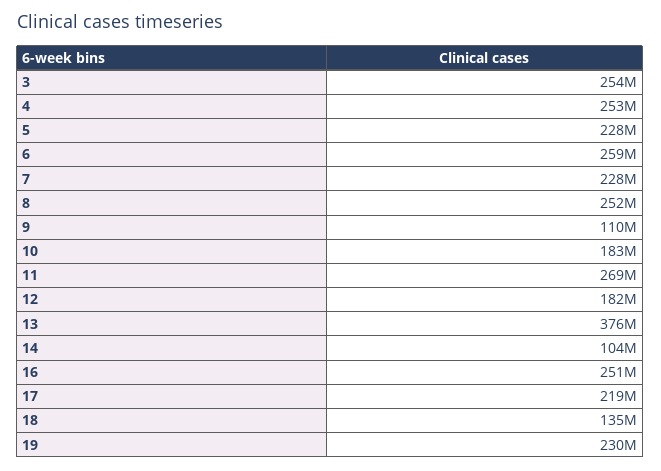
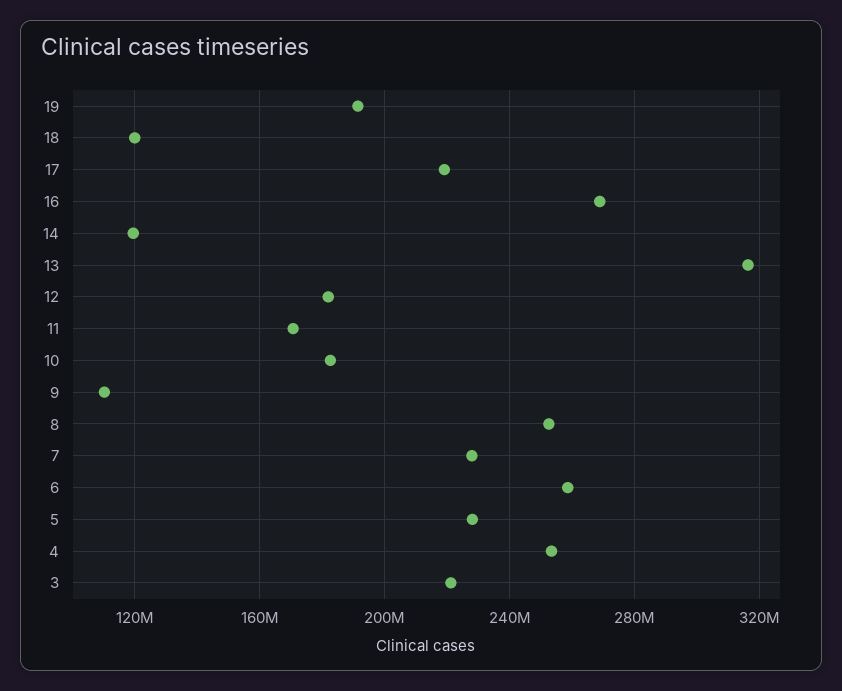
3: 254000000 -> 220000000
11: 269000000 -> 170000000
13: 376000000 -> 315000000
14: 104000000 -> 120000000
16: 251000000 -> 270000000
18: 135000000 -> 120000000
19: 230000000 -> 190000000

